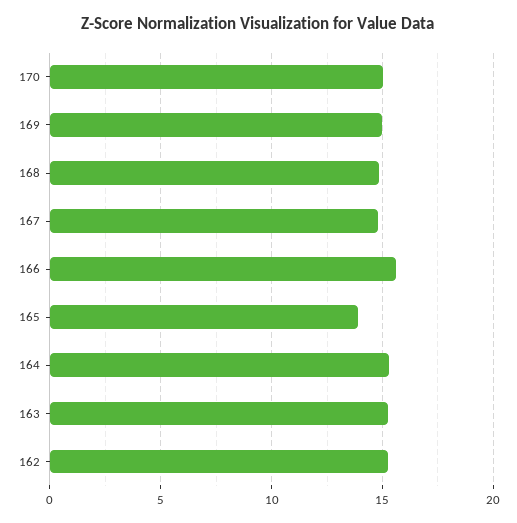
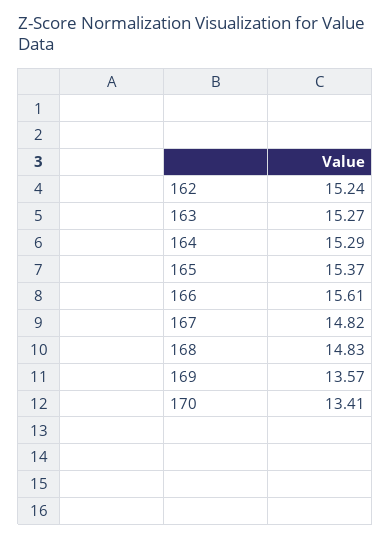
170: 15 -> 13.41
169: 15 -> 13.57
165: 14 -> 15.37

